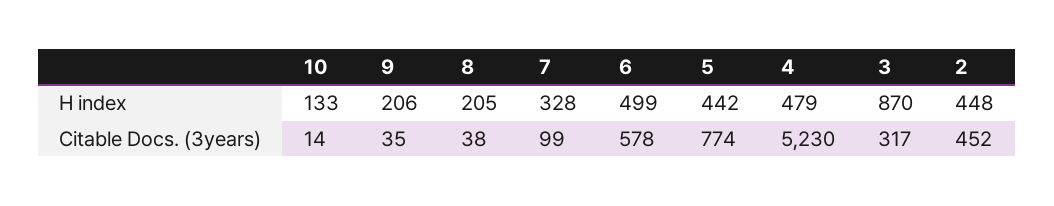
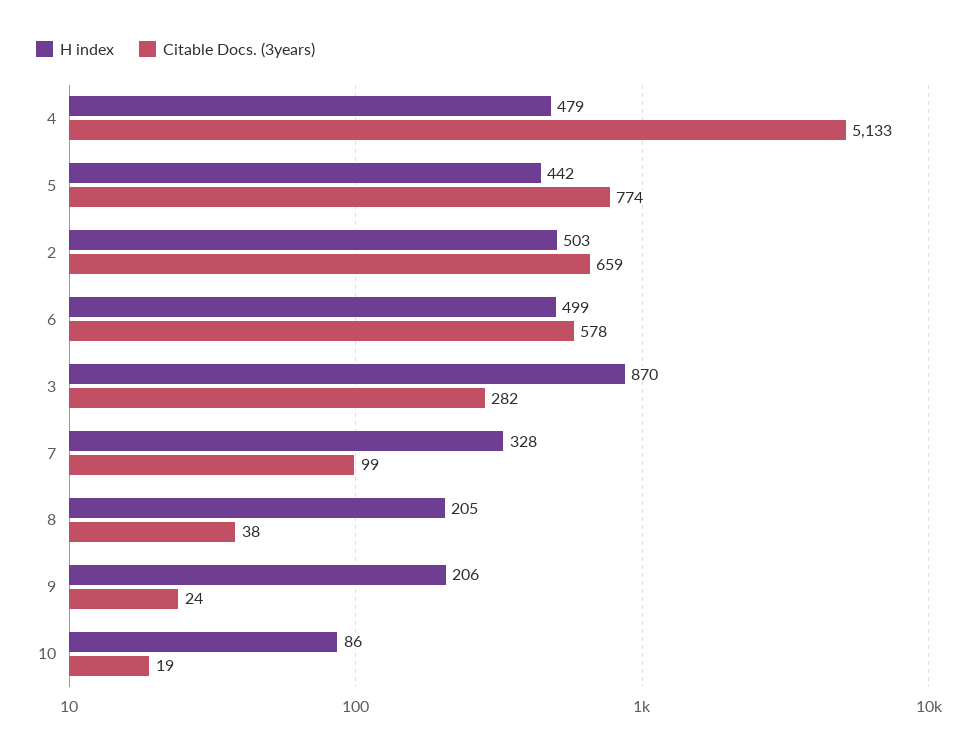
H index, 10: 133 -> 86
H index, 2: 448 -> 503
Citable Docs. (3years), 10: 14 -> 19
Citable Docs. (3years), 9: 35 -> 24
Citable Docs. (3years), 4: 5230 -> 5133
Citable Docs. (3years), 3: 317 -> 282
Citable Docs. (3years), 2: 452 -> 659

